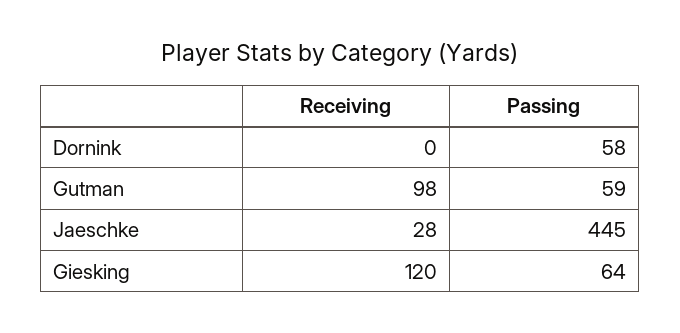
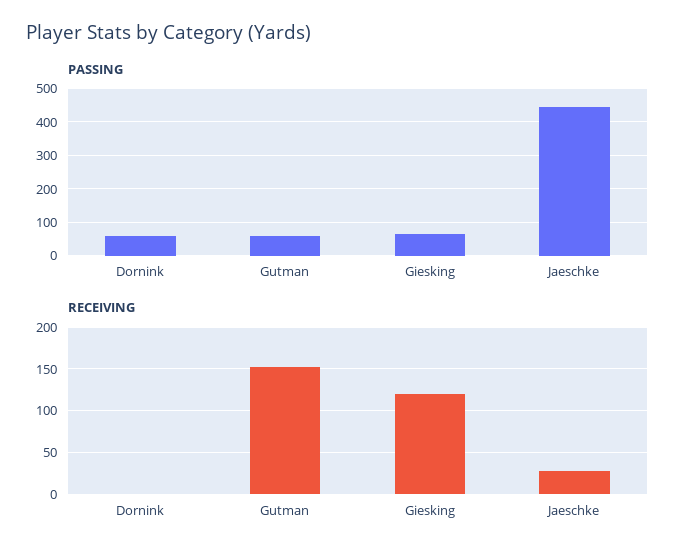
Receiving, Gutman: 98 -> 150

